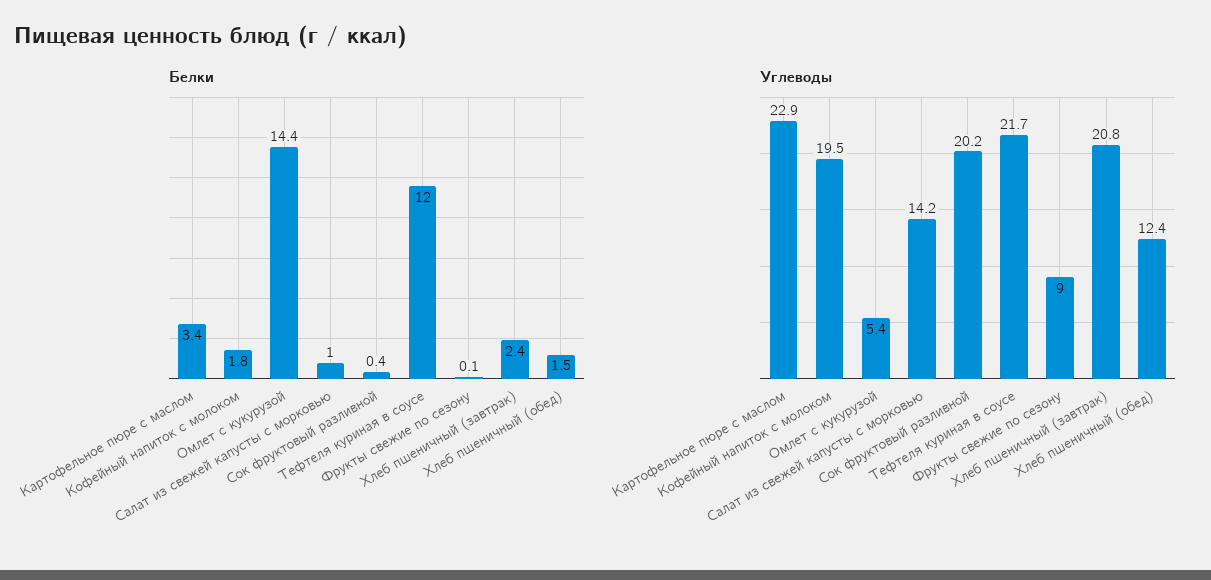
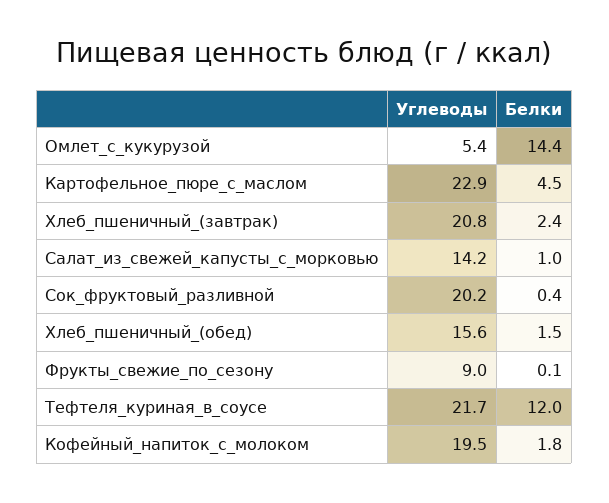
Белки, Картофельное пюре с маслом: 3.4 -> 4.5
Углеводы, Хлеб пшеничный (обед): 12.4 -> 15.6

